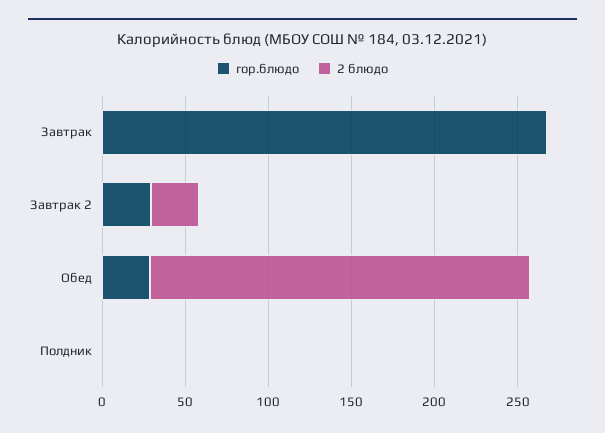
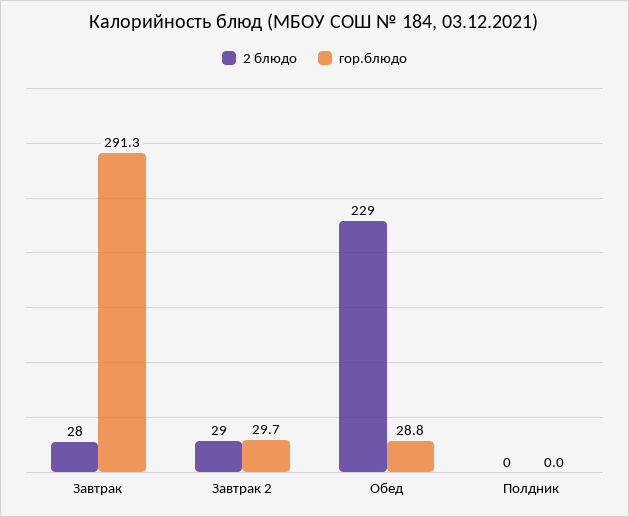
гор.блюдо, Завтрак: 270 -> 291.3
2 блюдо, Завтрак: 0 -> 28

